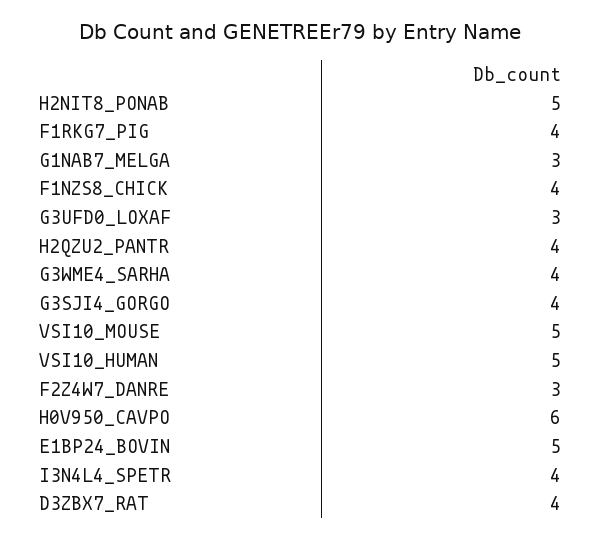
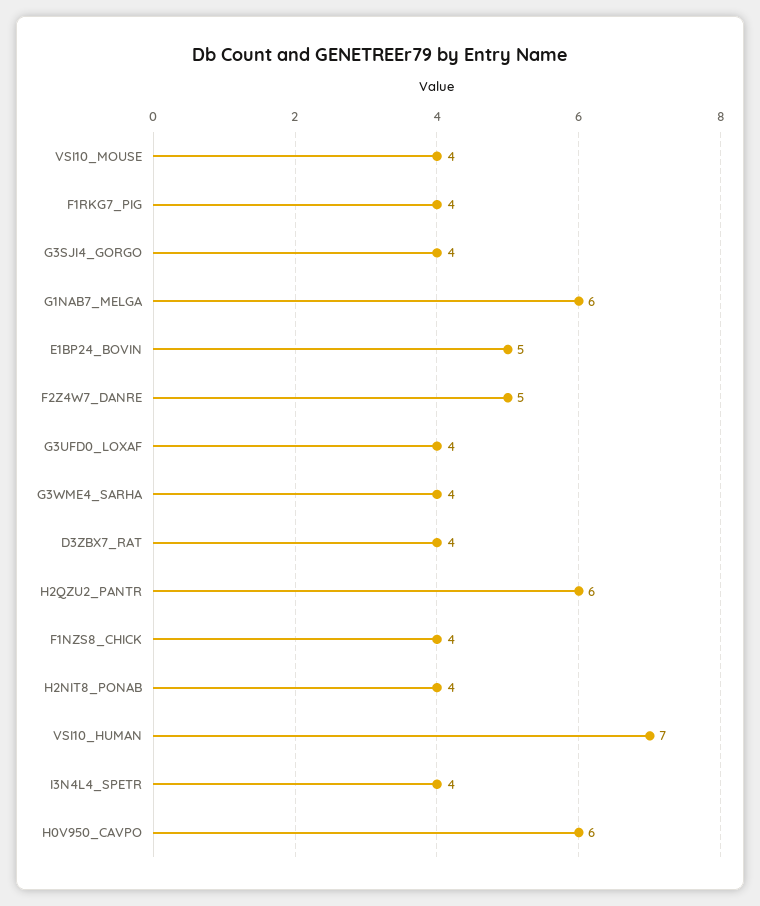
H2NIT8_PONAB: 5 -> 4
G1NAB7_MELGA: 3 -> 6
G3UFD0_LOXAF: 3 -> 4
H2QZU2_PANTR: 4 -> 6
VSI10_MOUSE: 5 -> 4
VSI10_HUMAN: 5 -> 7
F2Z4W7_DANRE: 3 -> 5

